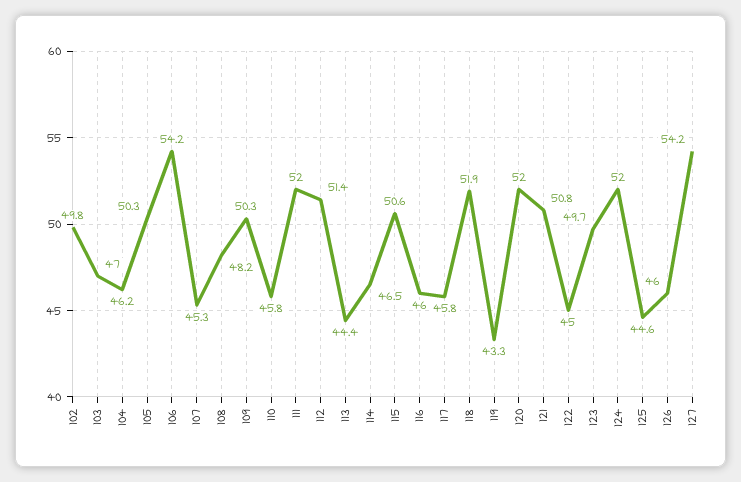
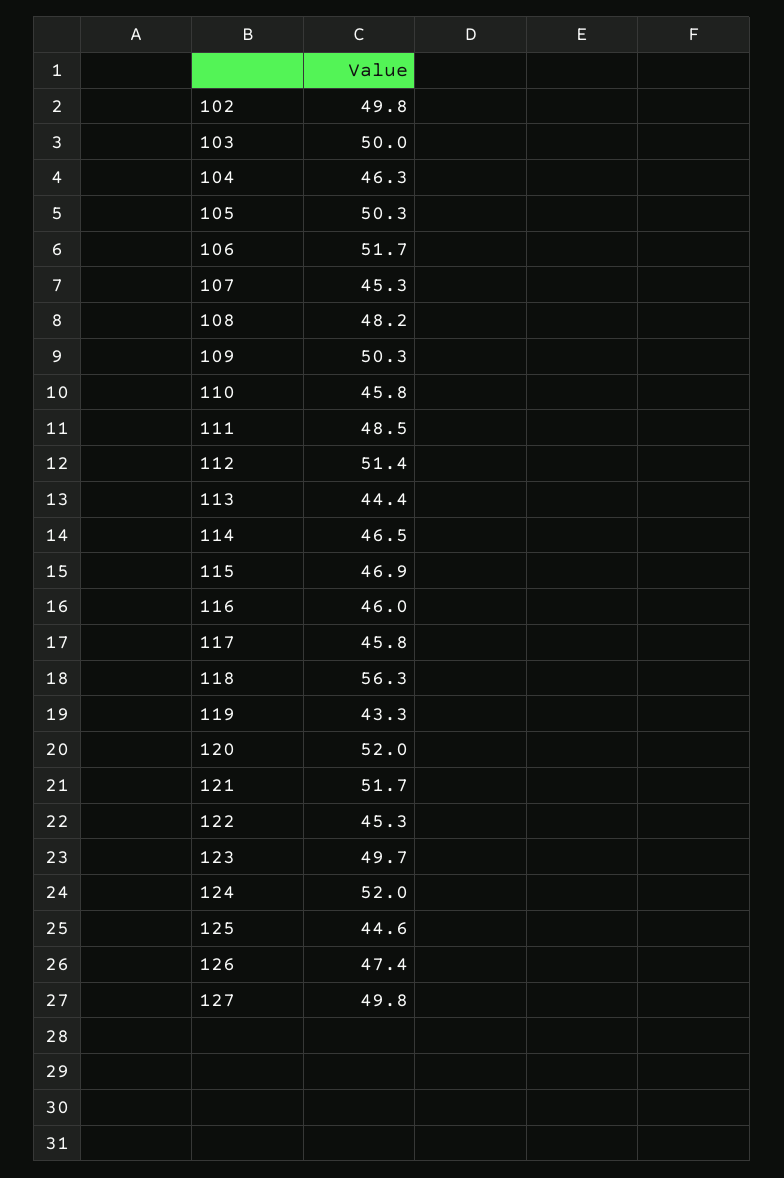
103: 47 -> 50
104: 46.2 -> 46.3
106: 54.2 -> 51.7
111: 52 -> 48.5
115: 50.6 -> 46.9
118: 51.9 -> 56.3
121: 50.8 -> 51.7
122: 45 -> 45.3
126: 46 -> 47.4
127: 54.2 -> 49.8

